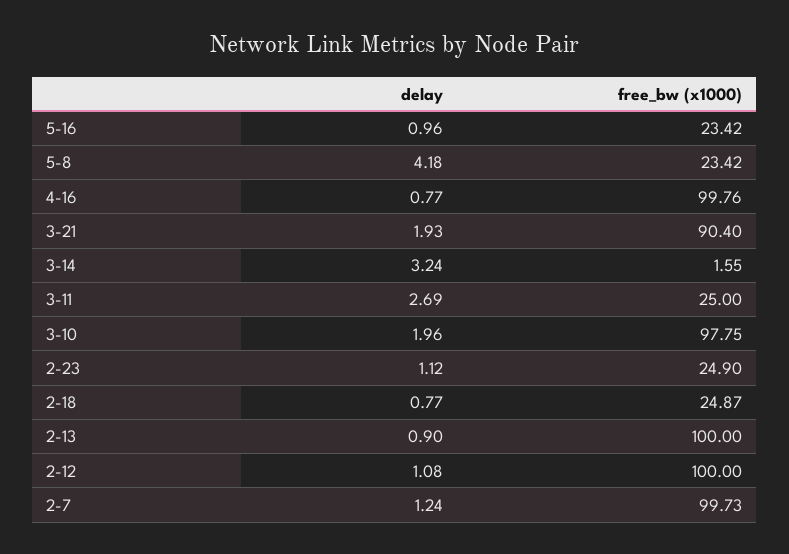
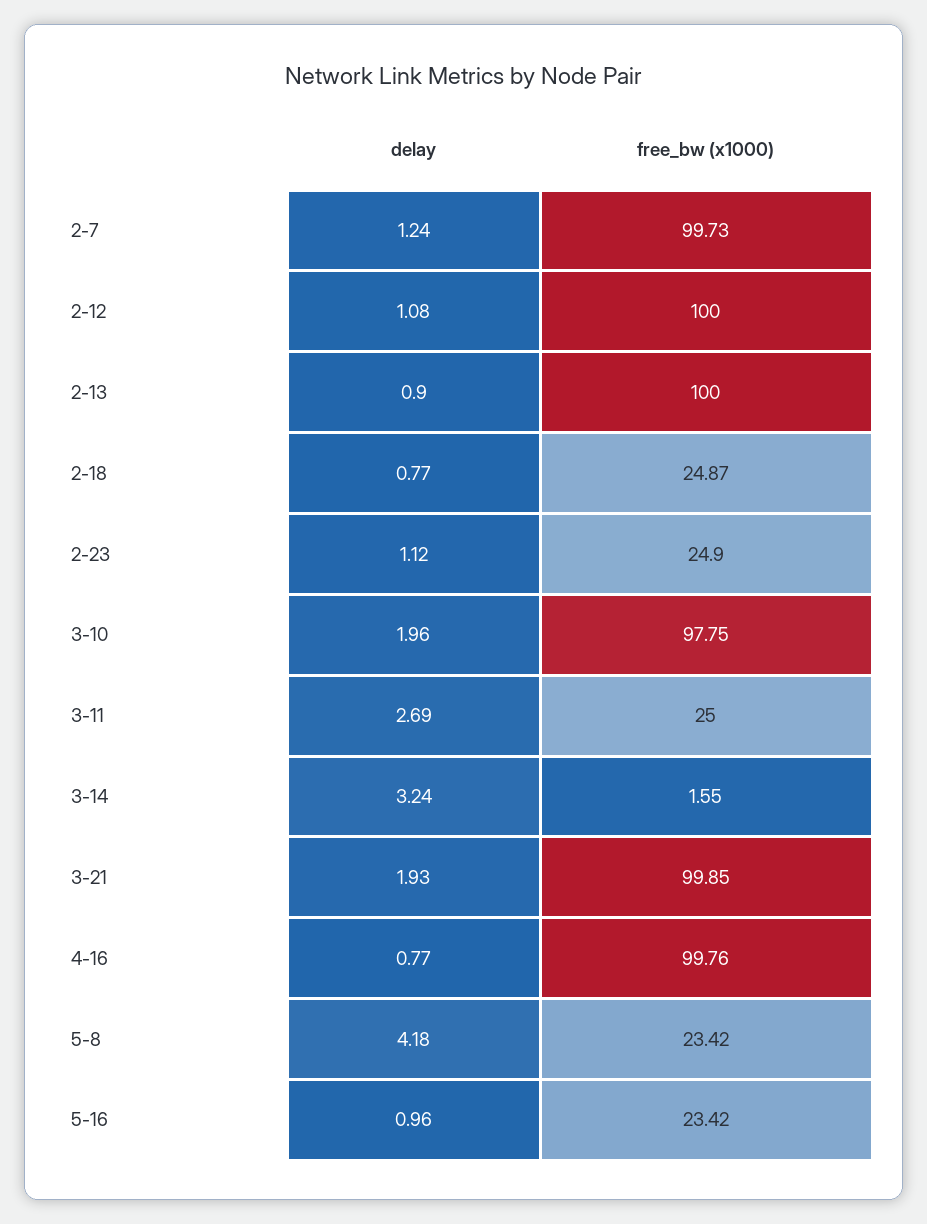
free_bw (x1000), 3-21: 90.4 -> 99.85

